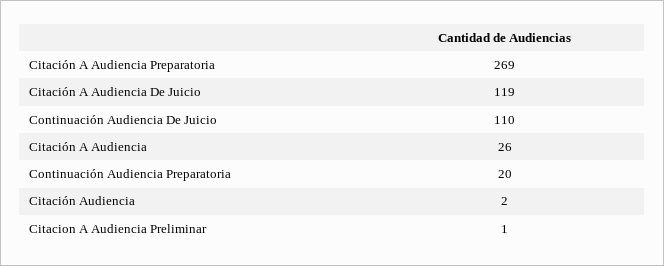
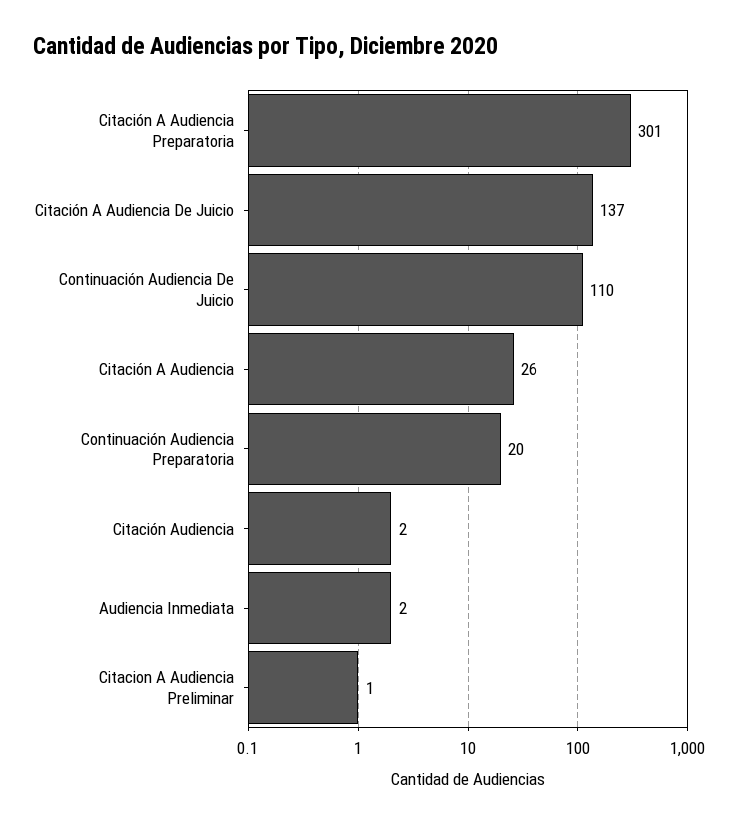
Citación A Audiencia Preparatoria: 269 -> 301
Citación A Audiencia De Juicio: 119 -> 137
Audiencia Inmediata: none -> 2

